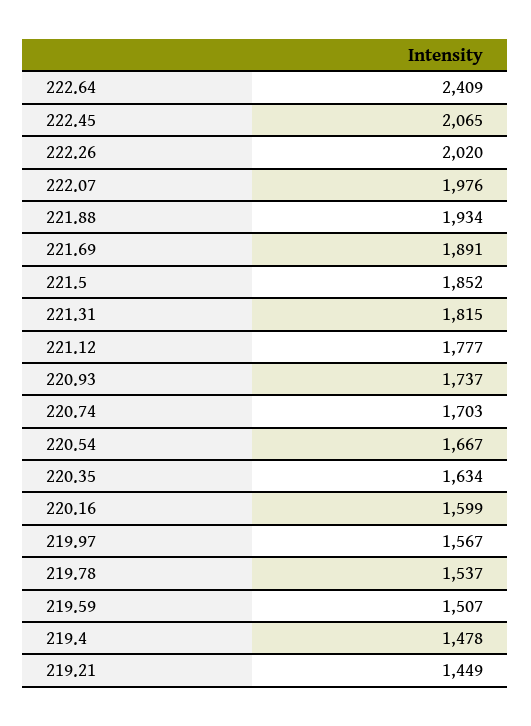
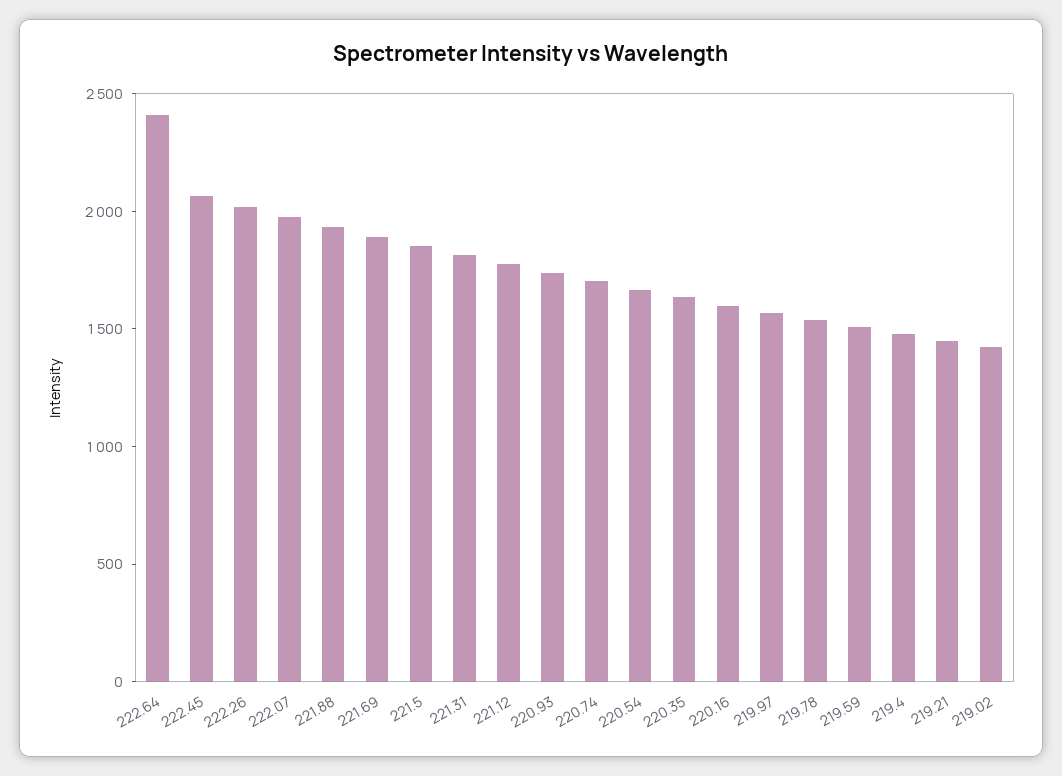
219.02: none -> 1400

